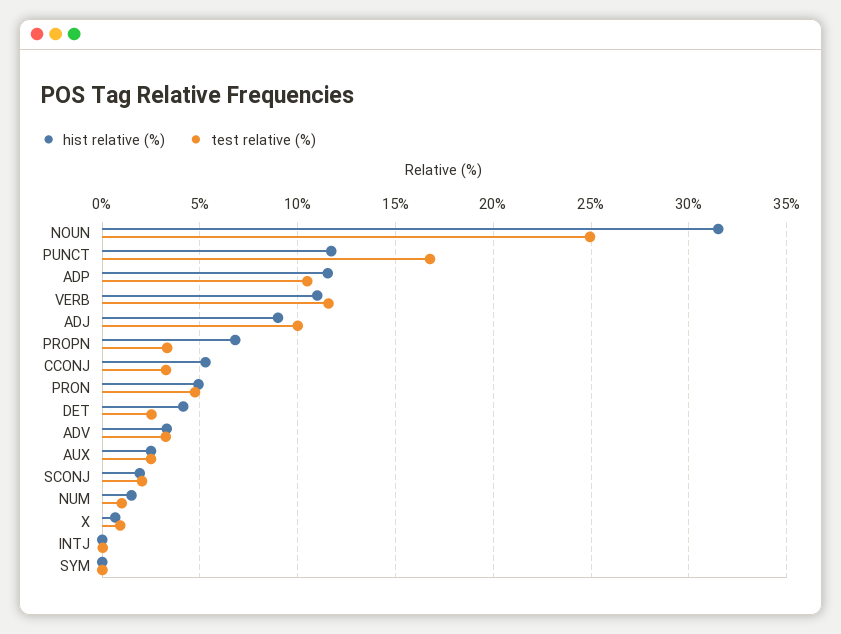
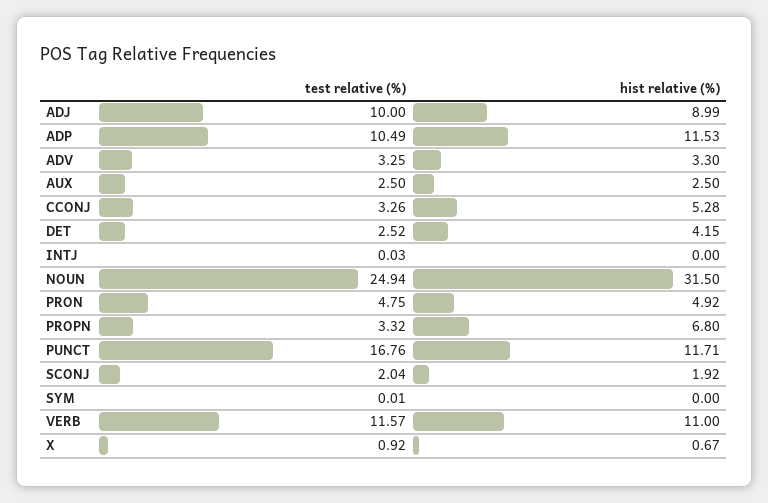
hist relative (%), NUM: 1.5 -> none
test relative (%), NUM: 1 -> none

